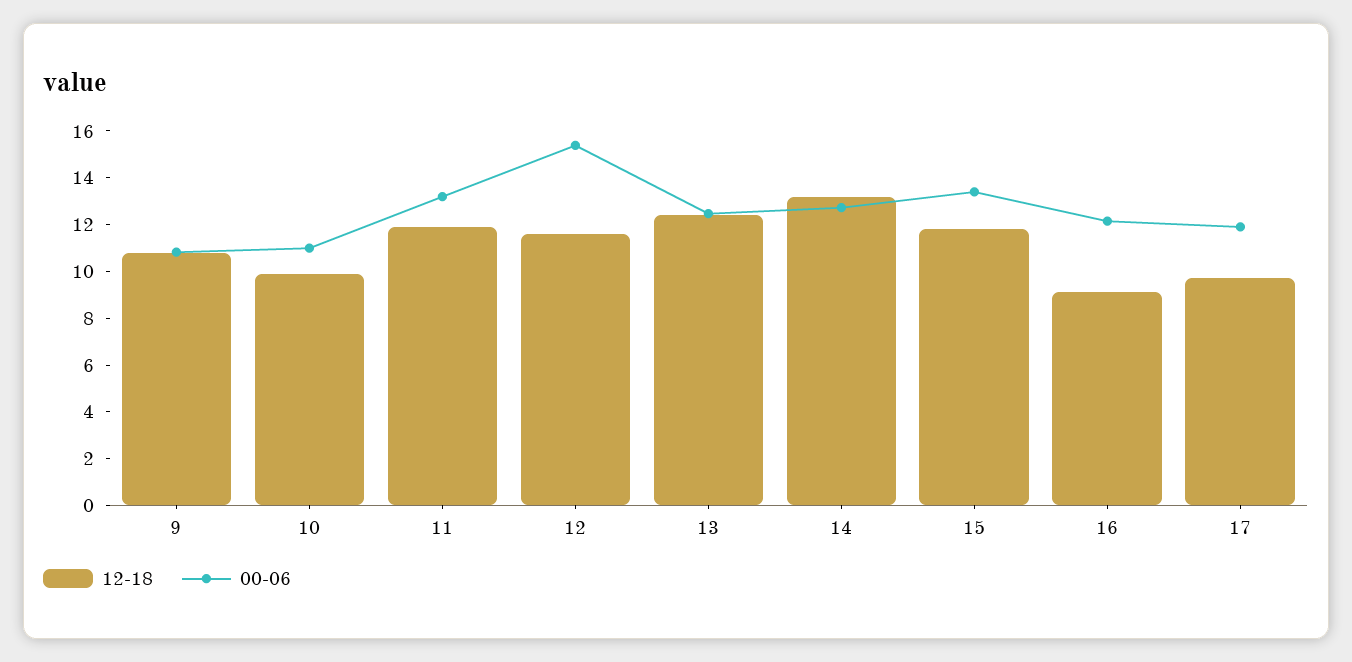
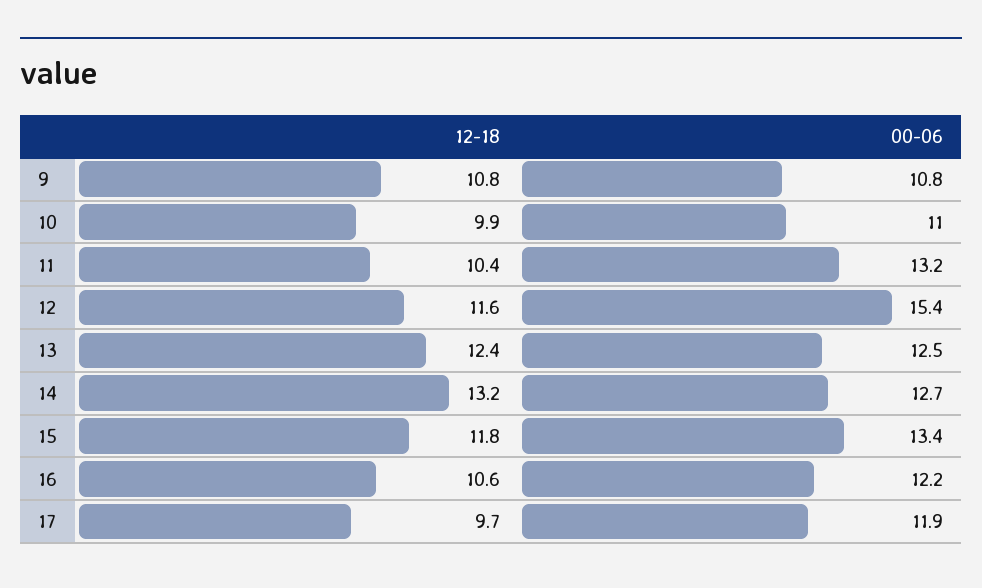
12-18, 11: 12 -> 10.4
12-18, 16: 9 -> 10.6

